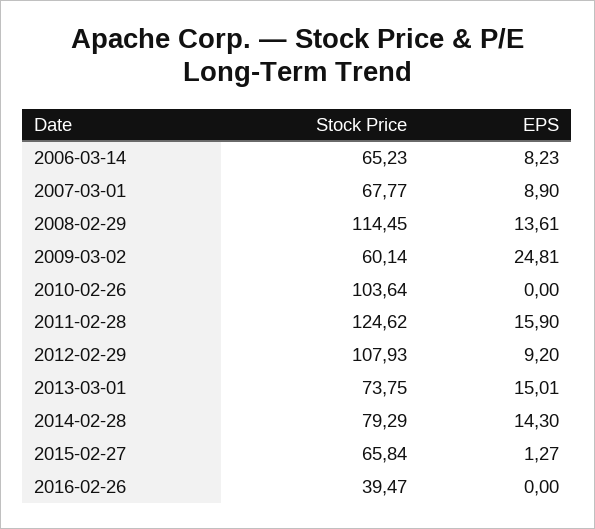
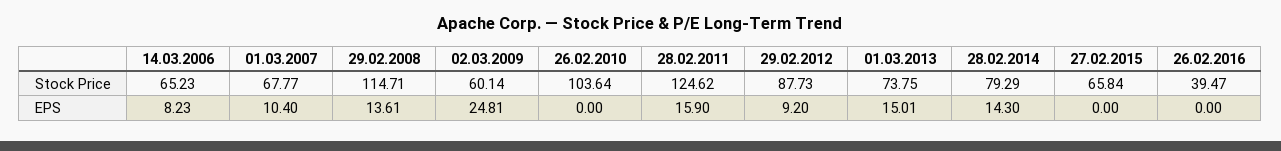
EPS, 2007-03-01: 8.9 -> 10.4
Stock Price, 2008-02-29: 114.45 -> 114.71
Stock Price, 2012-02-29: 107.93 -> 87.73
EPS, 2015-02-27: 1.27 -> 0

